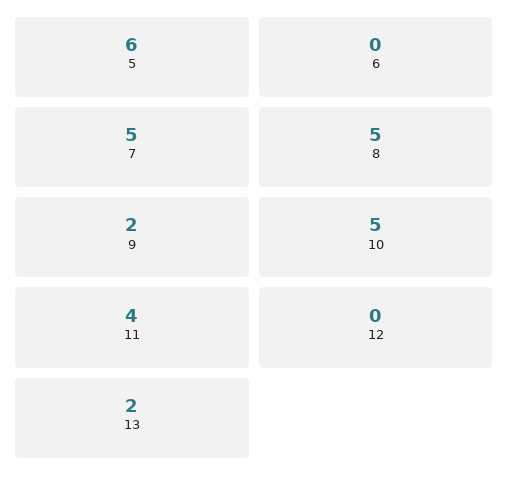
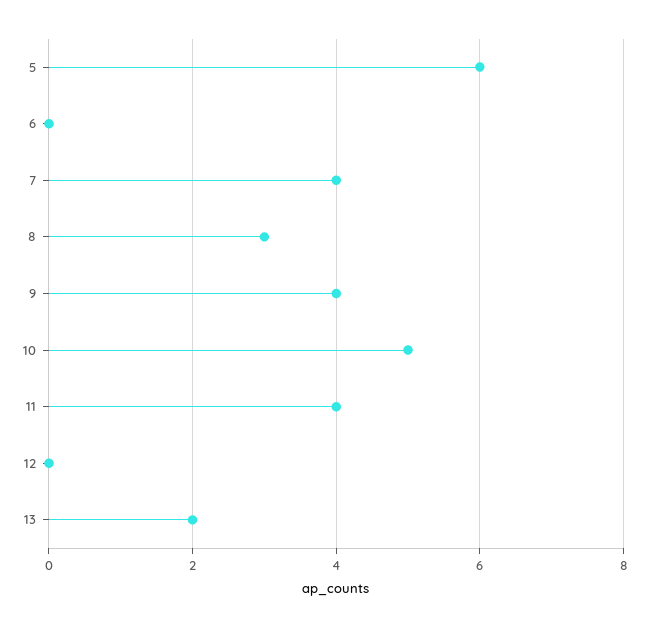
7: 5 -> 4
8: 5 -> 3
9: 2 -> 4

